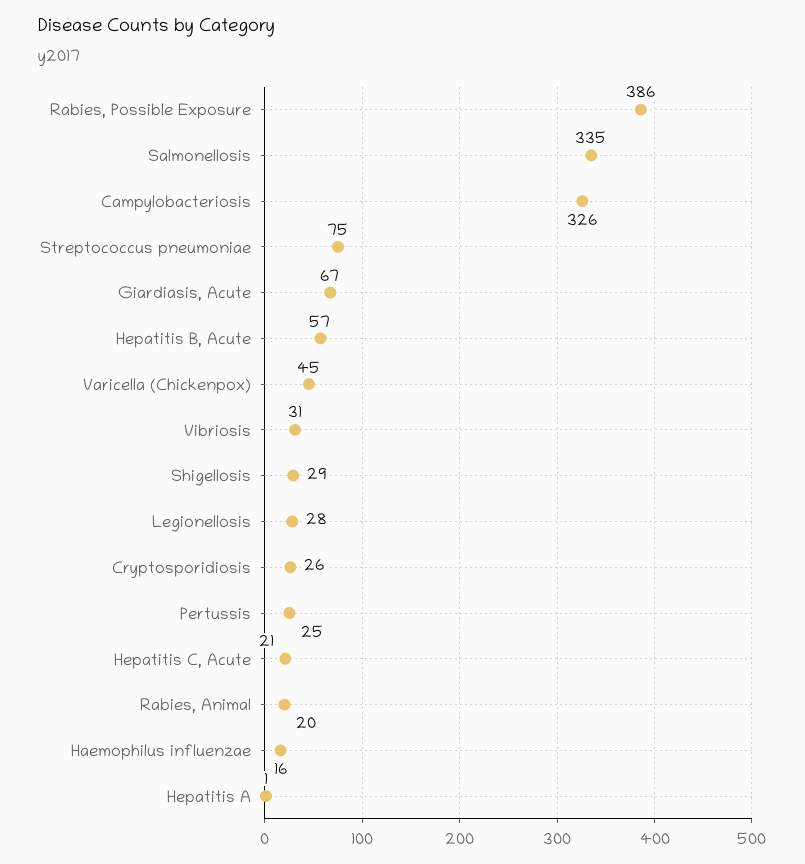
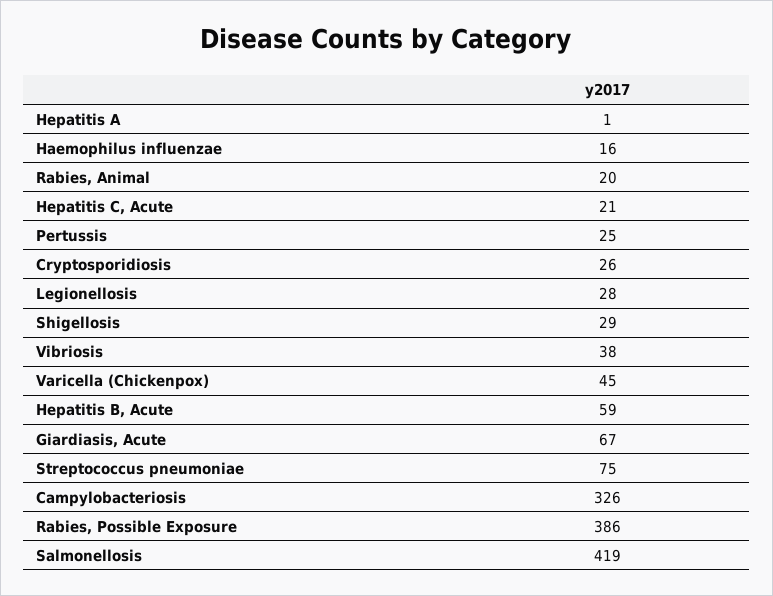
Salmonellosis: 335 -> 419
Hepatitis B, Acute: 57 -> 59
Vibriosis: 31 -> 38

